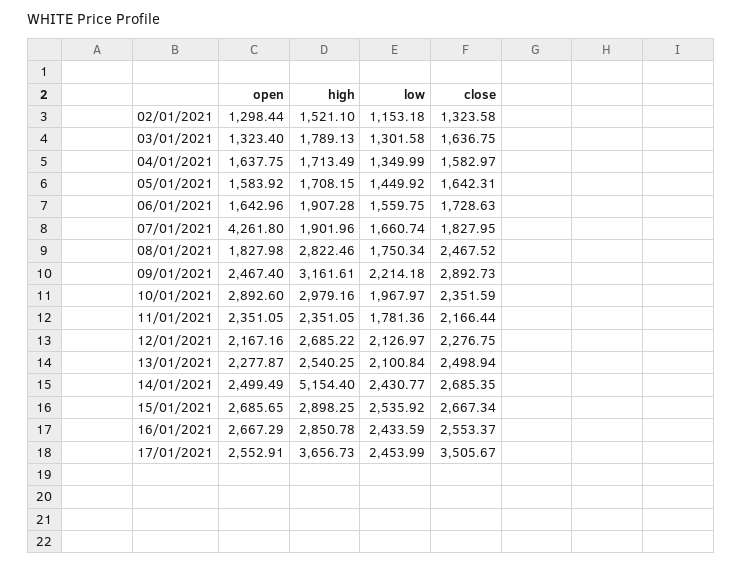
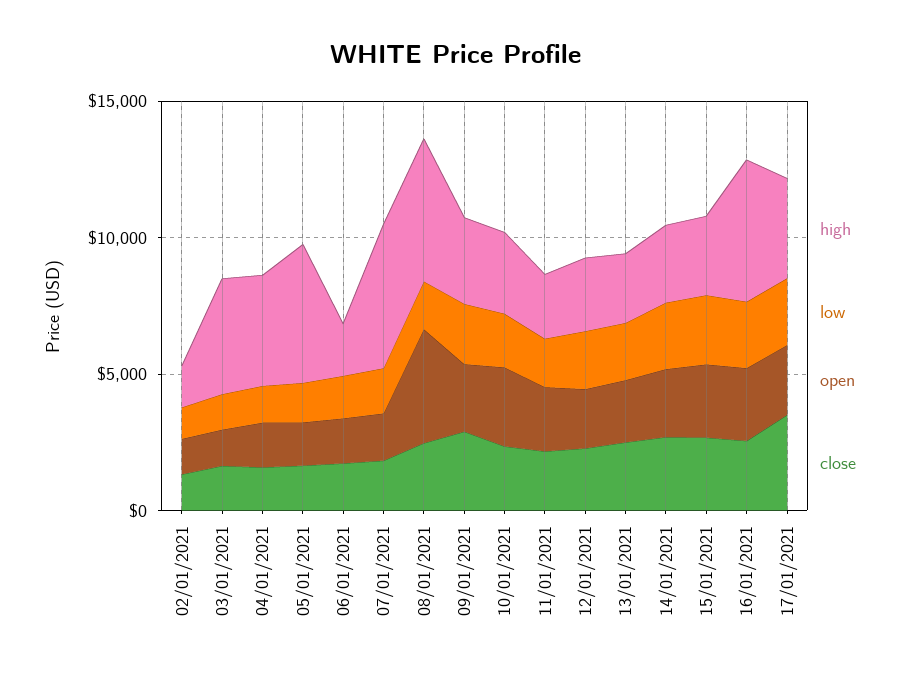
high, 03/01/2021: 1789.13 -> 4000
high, 04/01/2021: 1713.49 -> 4000
high, 05/01/2021: 1708.15 -> 5000
open, 07/01/2021: 4261.8 -> 2000
high, 07/01/2021: 1901.96 -> 5000
open, 08/01/2021: 1827.98 -> 4000
high, 08/01/2021: 2822.46 -> 5000
high, 14/01/2021: 5154.4 -> 3000
high, 16/01/2021: 2850.78 -> 5000

